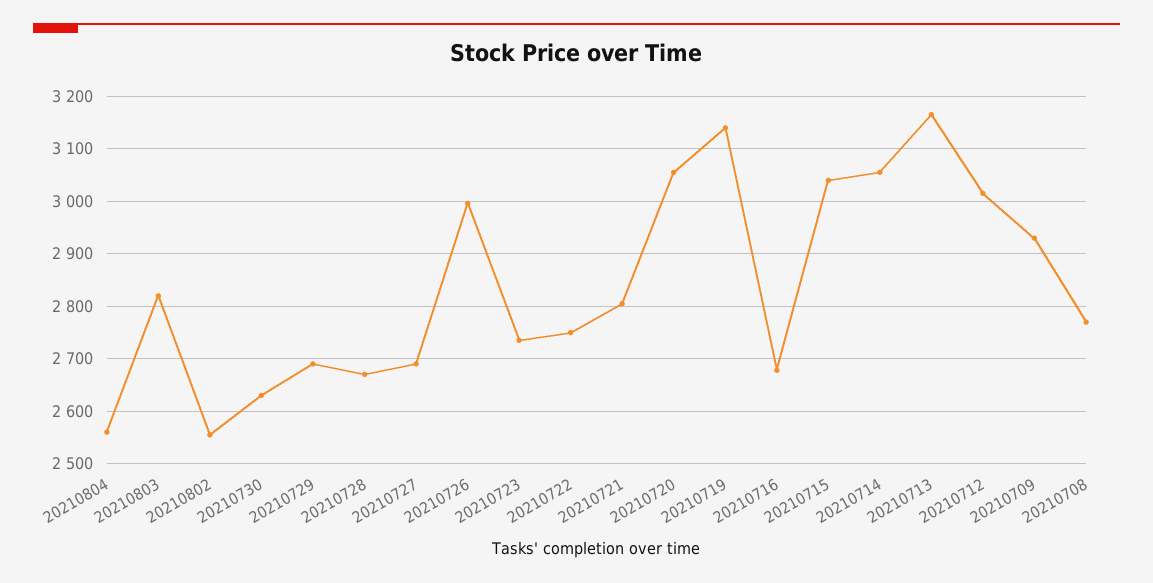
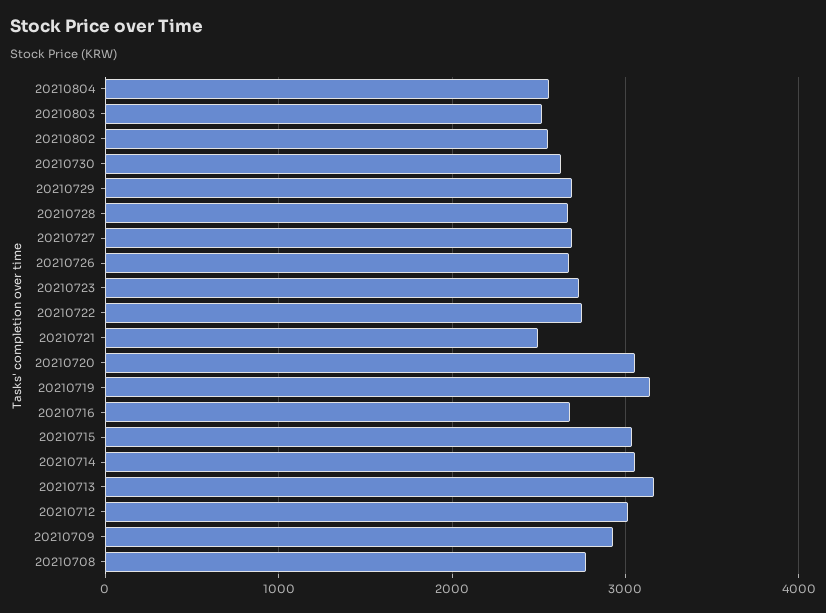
20210803: 2820 -> 2500
20210726: 3000 -> 2700
20210721: 2800 -> 2500

